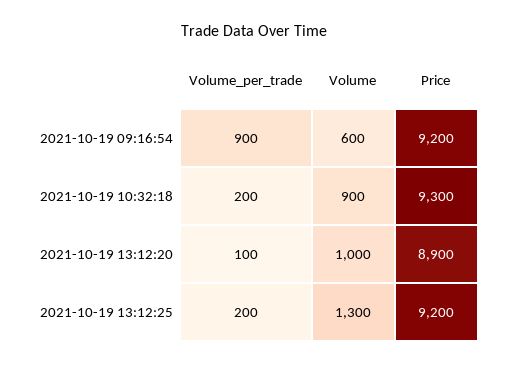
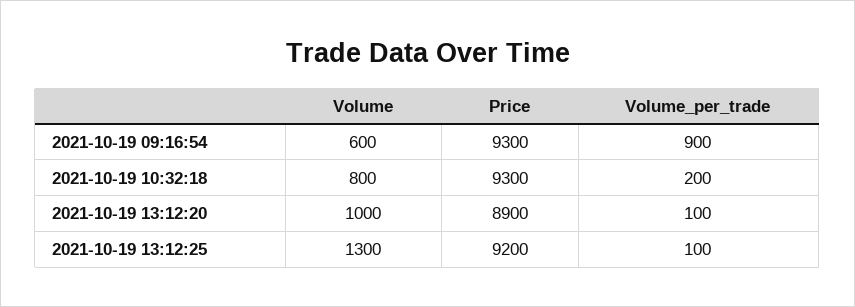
Price, 2021-10-19 09:16:54: 9200 -> 9300
Volume, 2021-10-19 10:32:18: 900 -> 800
Volume_per_trade, 2021-10-19 13:12:25: 200 -> 100

